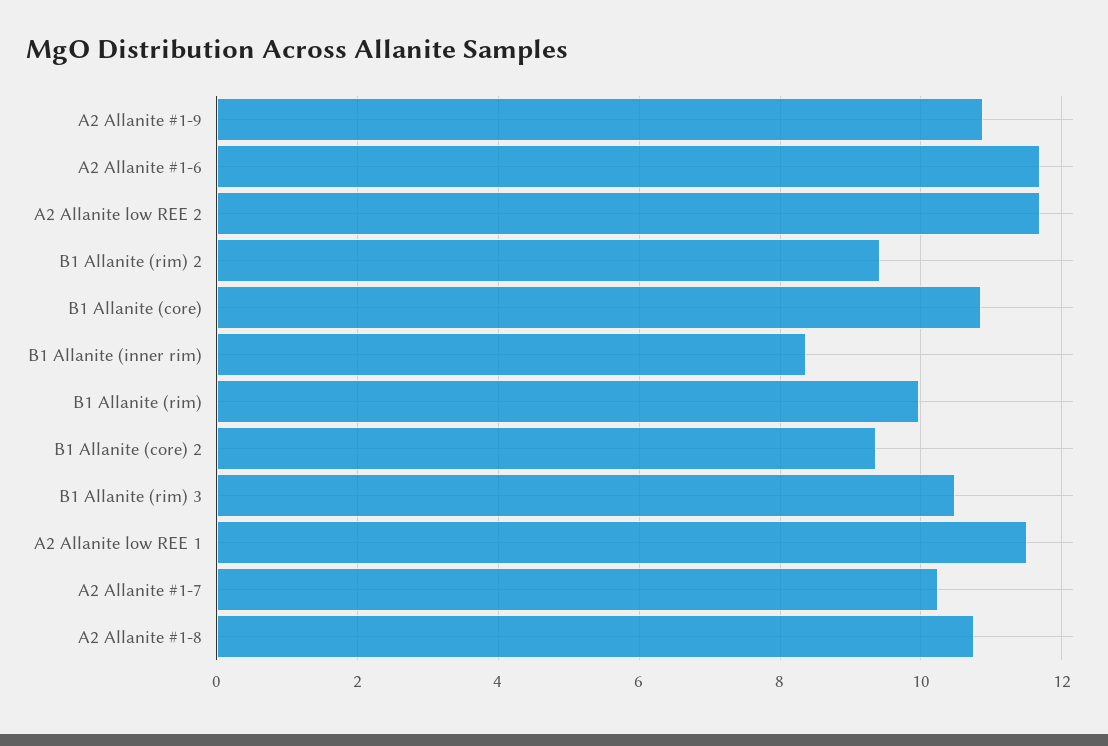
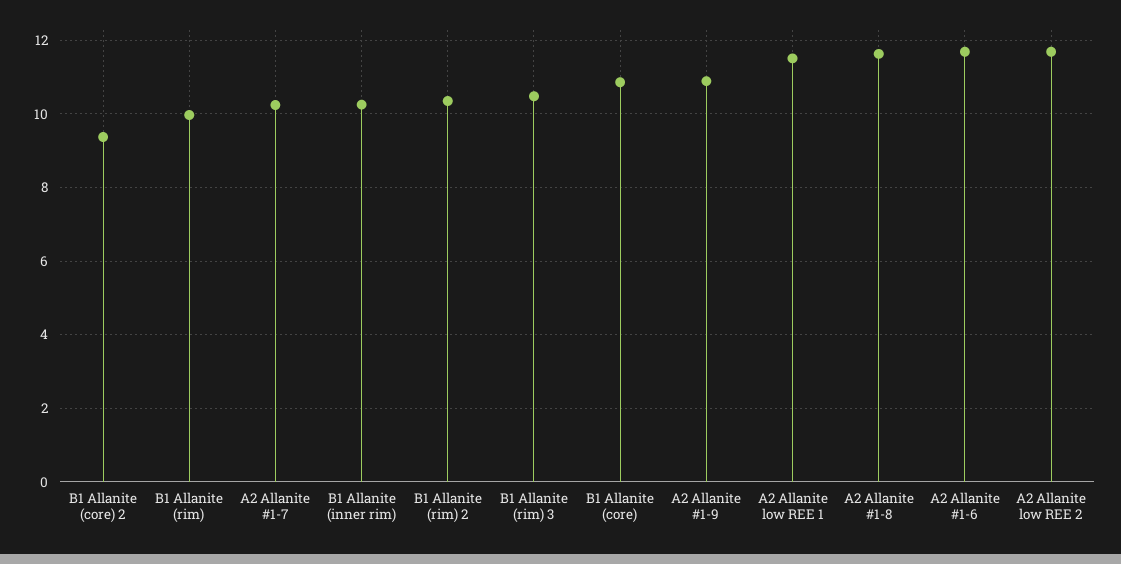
B1 Allanite (rim) 2: 9.4 -> 10.4
B1 Allanite (inner rim): 8.4 -> 10.2
A2 Allanite #1-8: 10.8 -> 11.6

